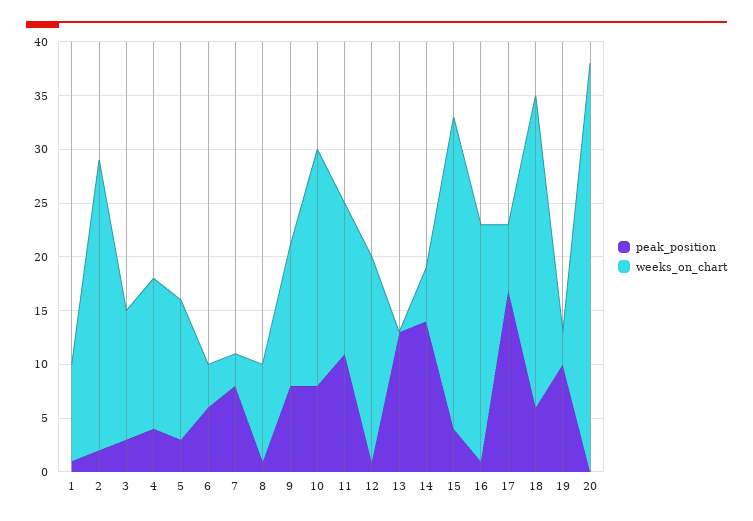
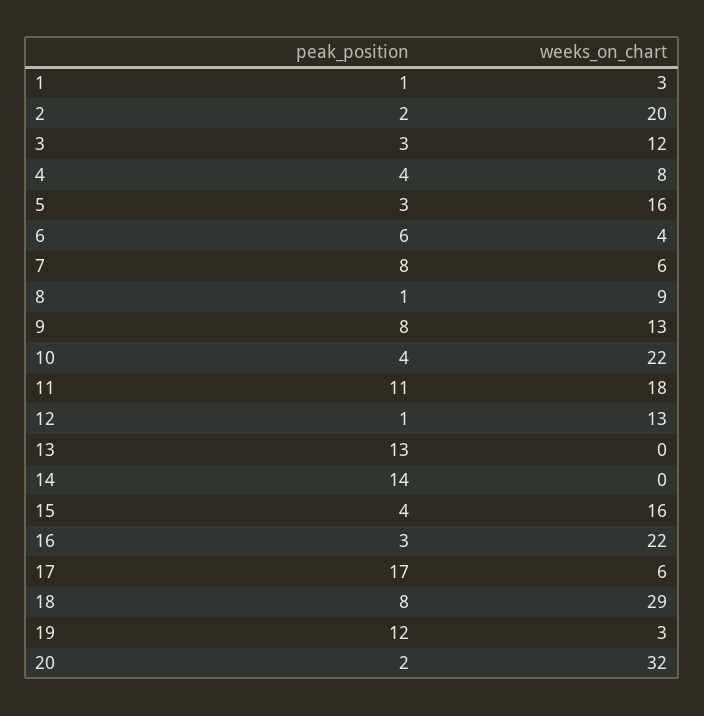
weeks_on_chart, 1: 9 -> 3
weeks_on_chart, 2: 27 -> 20
weeks_on_chart, 4: 14 -> 8
weeks_on_chart, 5: 13 -> 16
weeks_on_chart, 7: 3 -> 6
peak_position, 10: 8 -> 4
weeks_on_chart, 11: 14 -> 18
weeks_on_chart, 12: 19 -> 13
weeks_on_chart, 14: 5 -> 0
weeks_on_chart, 15: 29 -> 16
peak_position, 16: 1 -> 3
peak_position, 18: 6 -> 8
peak_position, 19: 10 -> 12
peak_position, 20: 0 -> 2
weeks_on_chart, 20: 38 -> 32

